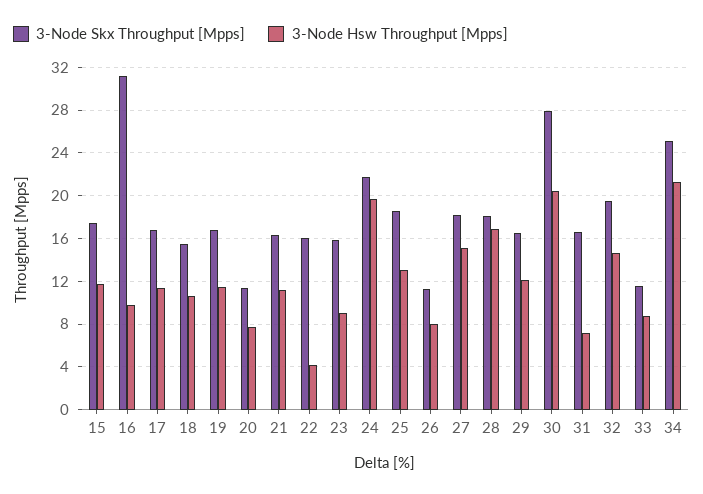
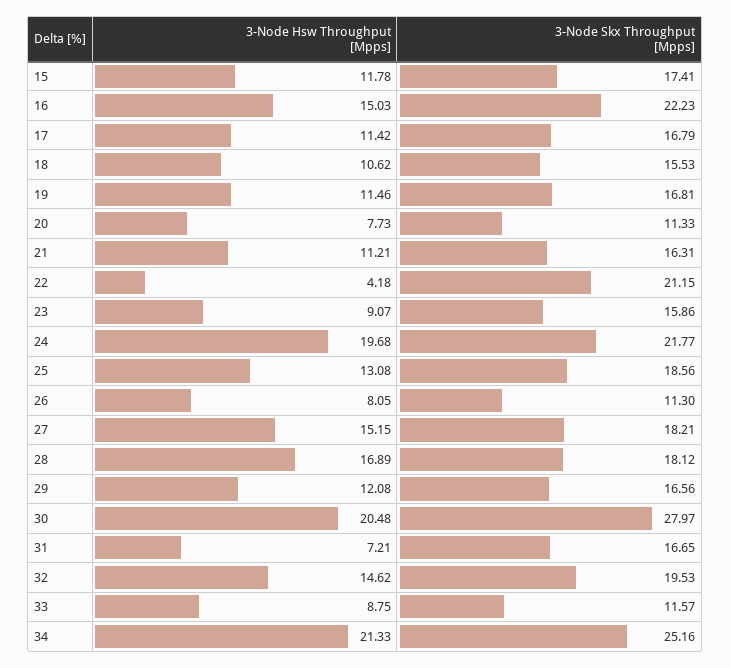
3-Node Skx Throughput [Mpps], 16: 31 -> 22.23
3-Node Hsw Throughput [Mpps], 16: 10 -> 15.03
3-Node Skx Throughput [Mpps], 22: 16 -> 21.15

